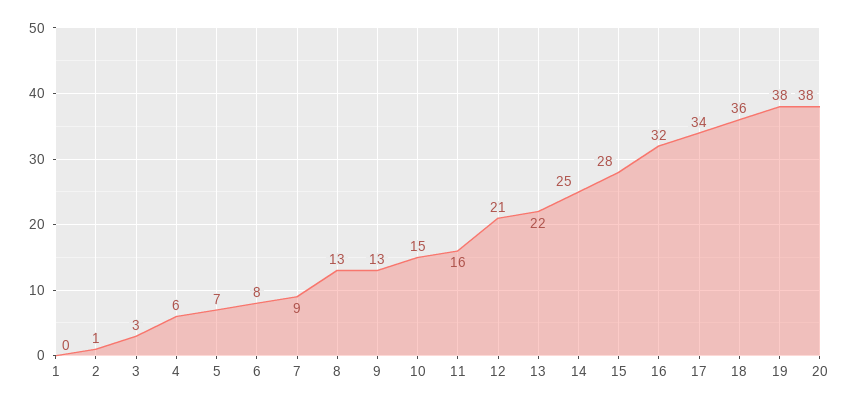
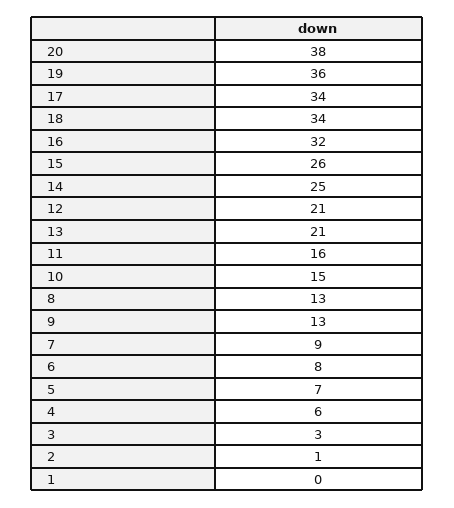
13: 22 -> 21
15: 28 -> 26
18: 36 -> 34
19: 38 -> 36

